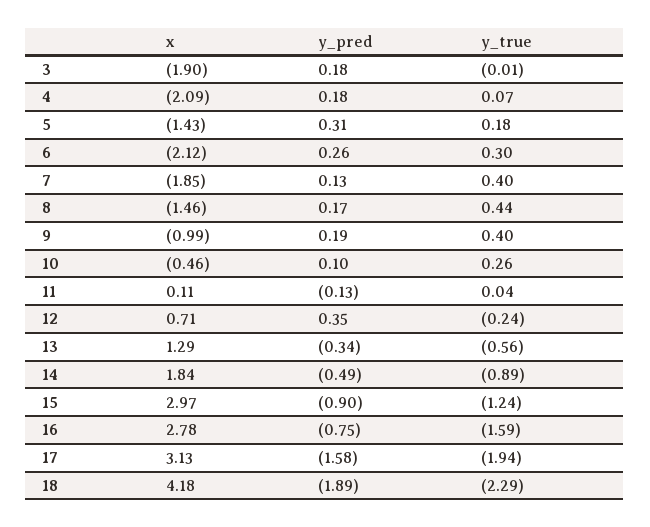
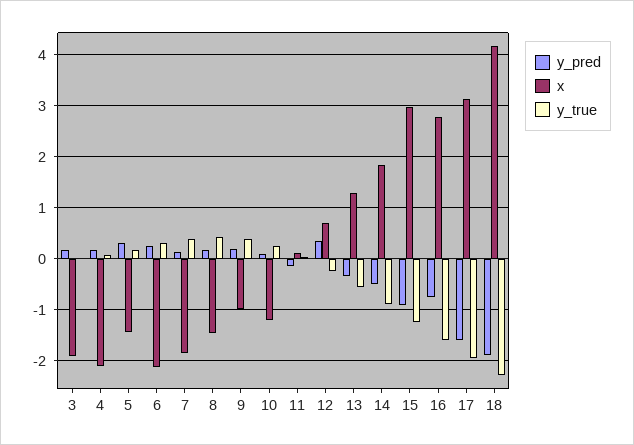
x, 10: -0.46 -> -1.2

